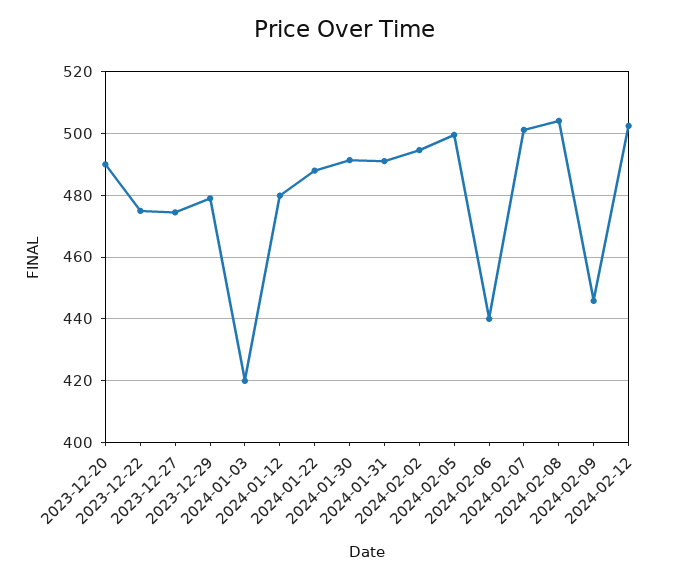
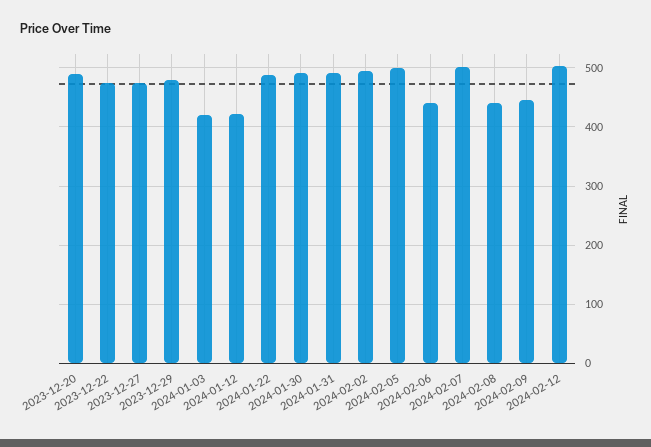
2024-01-12: 480 -> 420
2024-02-08: 504 -> 440

